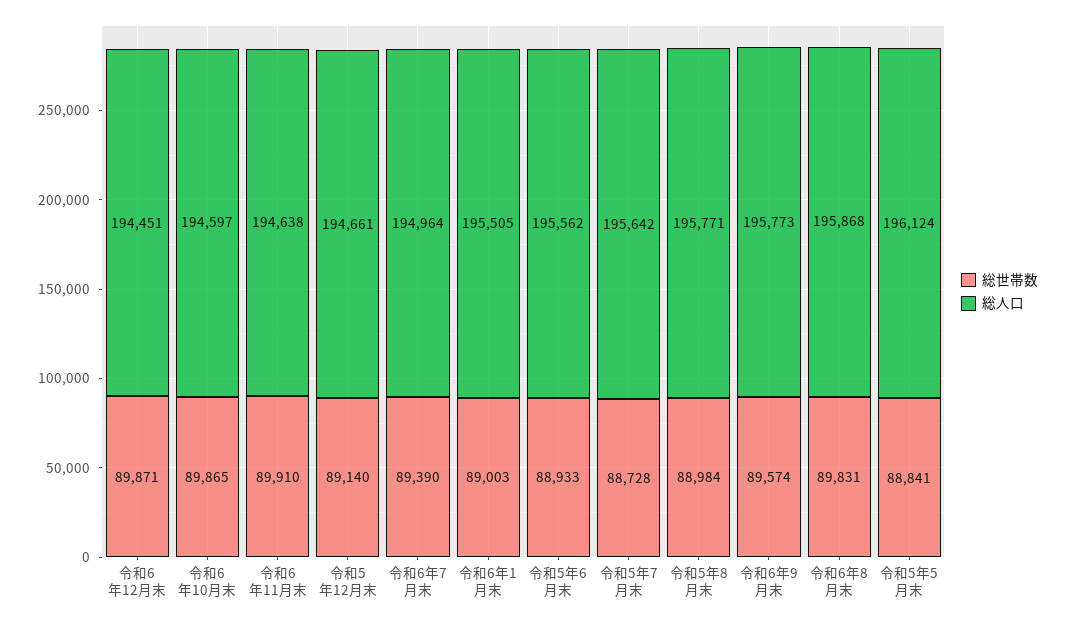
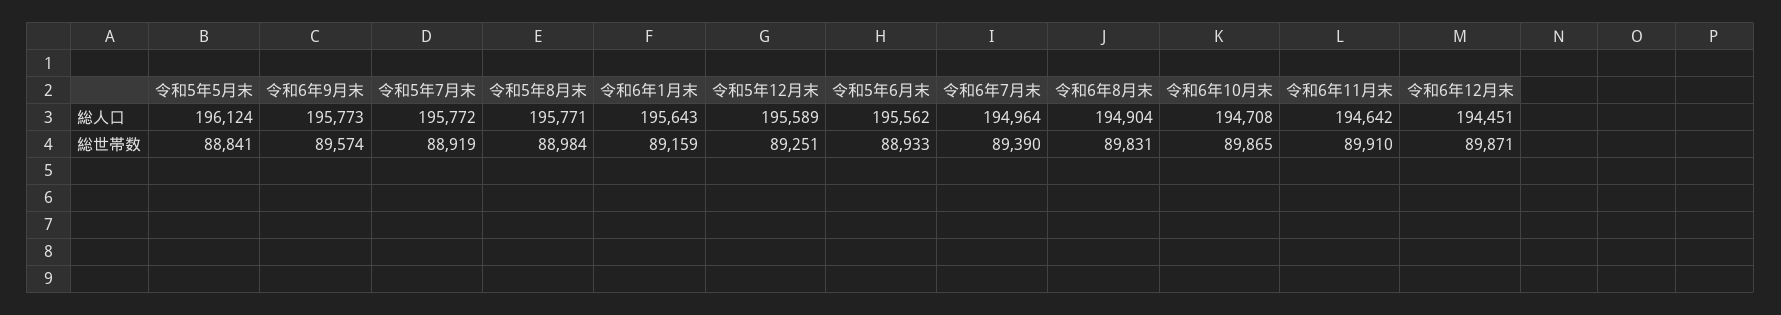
総人口, 令和6年10月末: 194597 -> 194708
総人口, 令和6年11月末: 194638 -> 194642
総世帯数, 令和5年12月末: 89140 -> 89251
総人口, 令和5年12月末: 194661 -> 195589
総世帯数, 令和6年1月末: 89003 -> 89159
総人口, 令和6年1月末: 195505 -> 195643
総世帯数, 令和5年7月末: 88728 -> 88919
総人口, 令和5年7月末: 195642 -> 195772
総人口, 令和6年8月末: 195868 -> 194904

